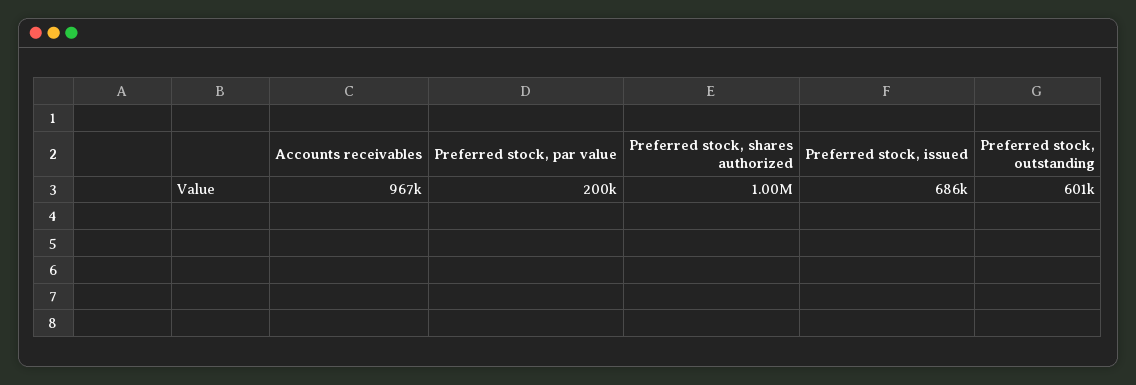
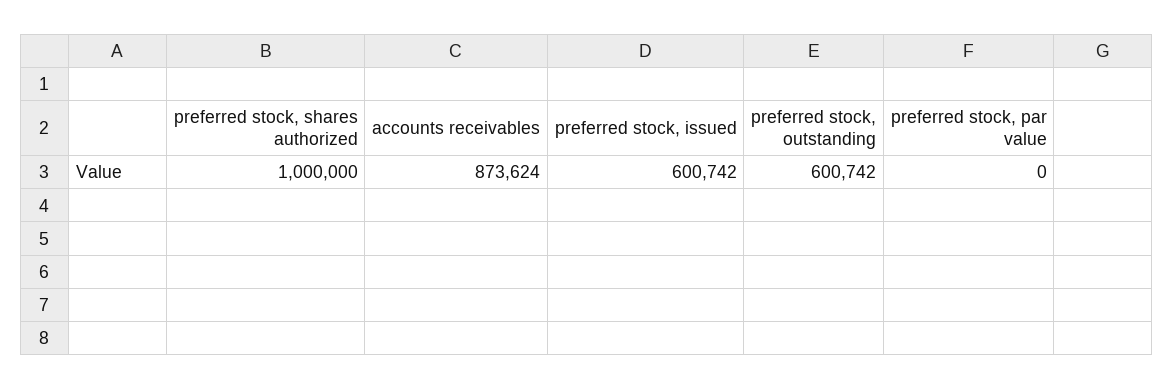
Accounts receivables: 967000 -> 873624
Preferred stock, par value: 200000 -> 0
Preferred stock, issued: 686000 -> 600742

